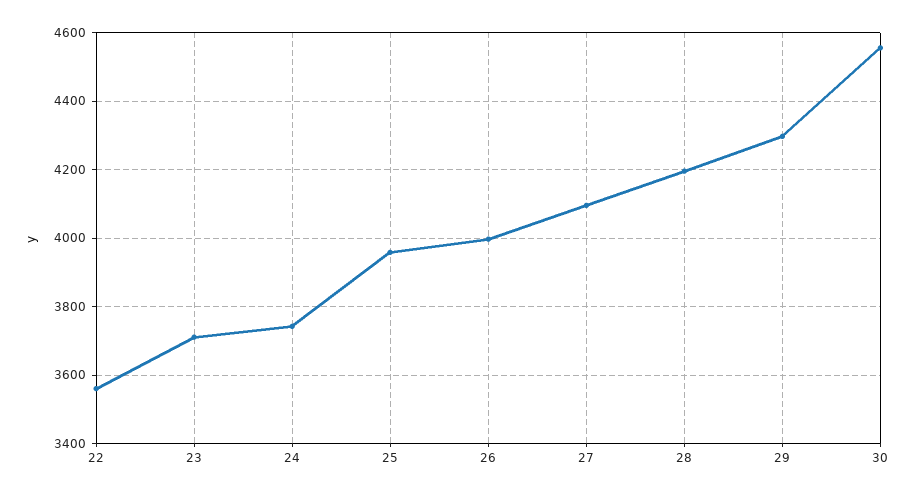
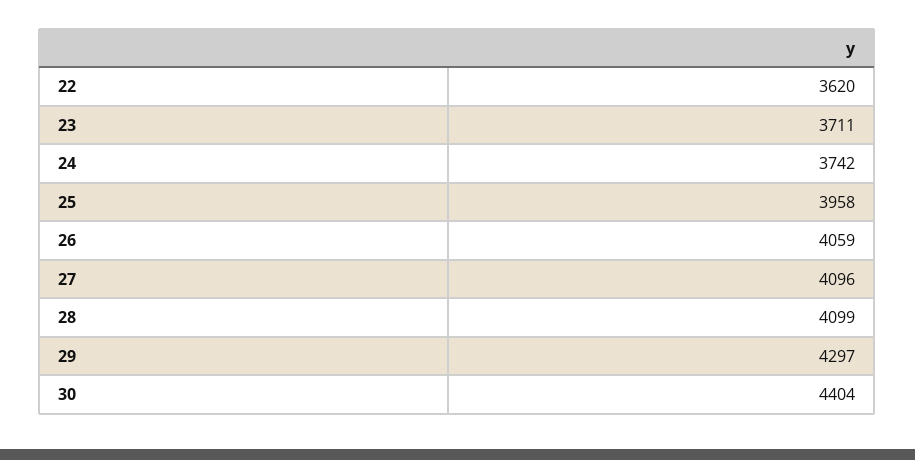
22: 3560 -> 3620
26: 4000 -> 4059
28: 4200 -> 4099
30: 4560 -> 4404

